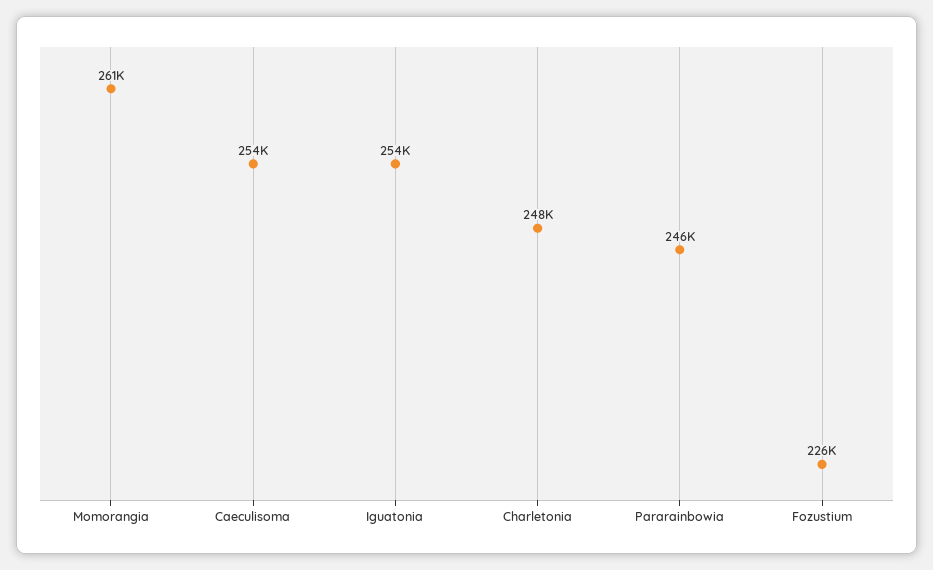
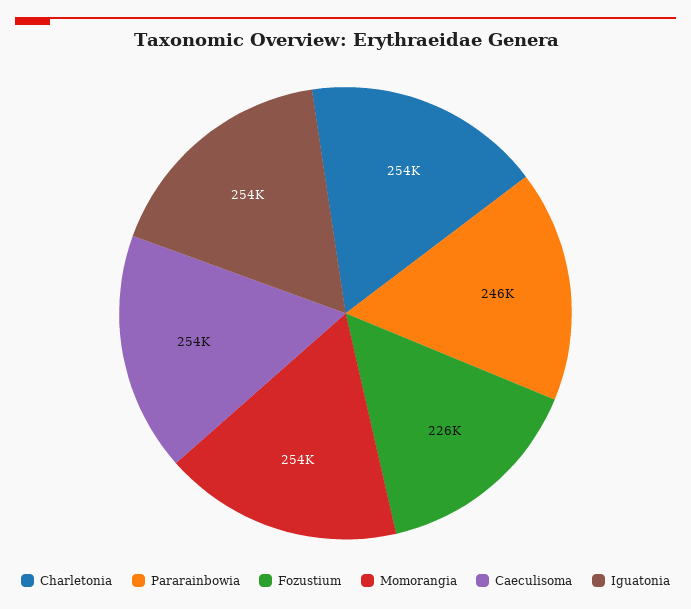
Momorangia: 261000 -> 254000
Charletonia: 248000 -> 254000

